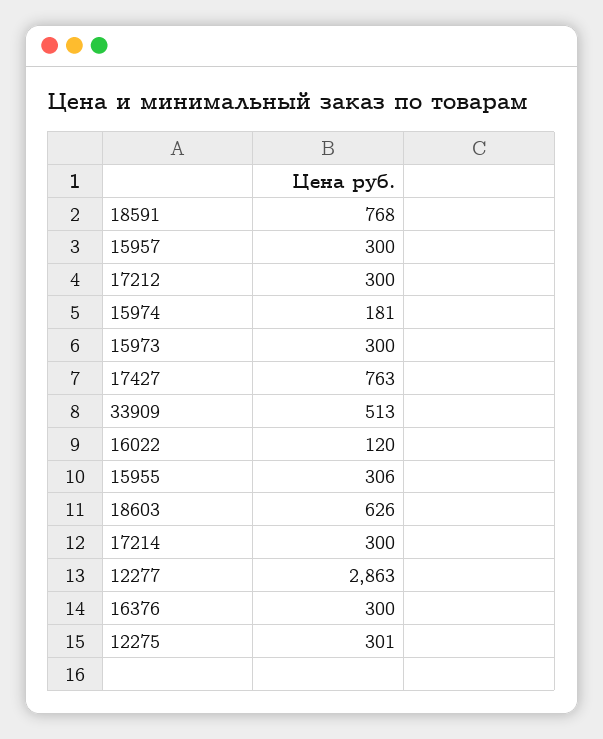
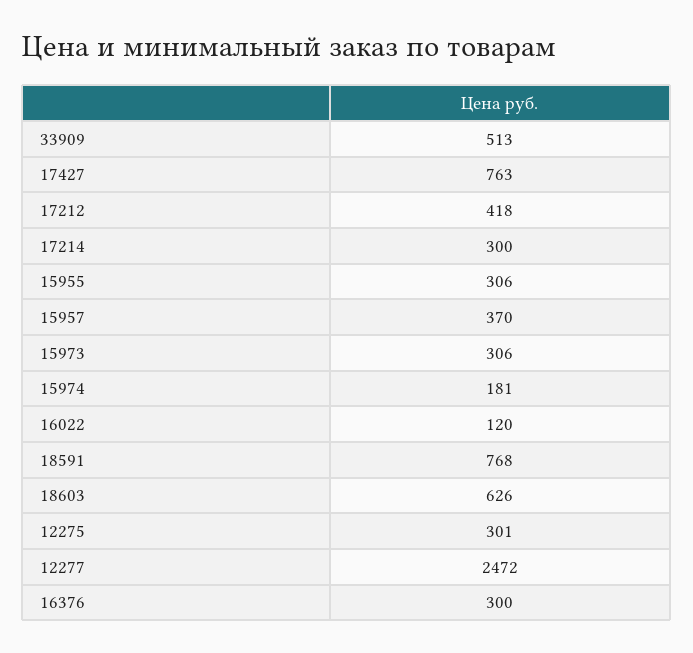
15957: 300 -> 370
17212: 300 -> 418
15973: 300 -> 306
12277: 2863 -> 2472

